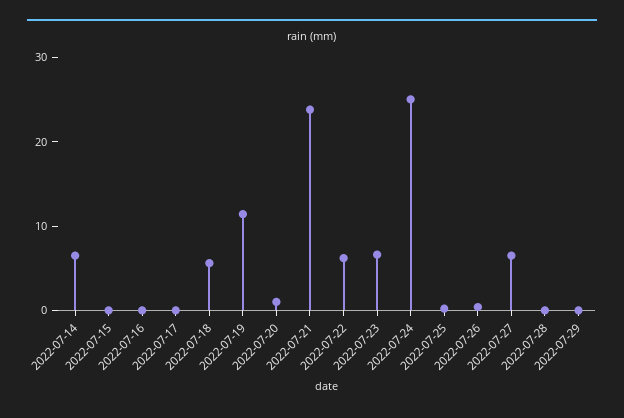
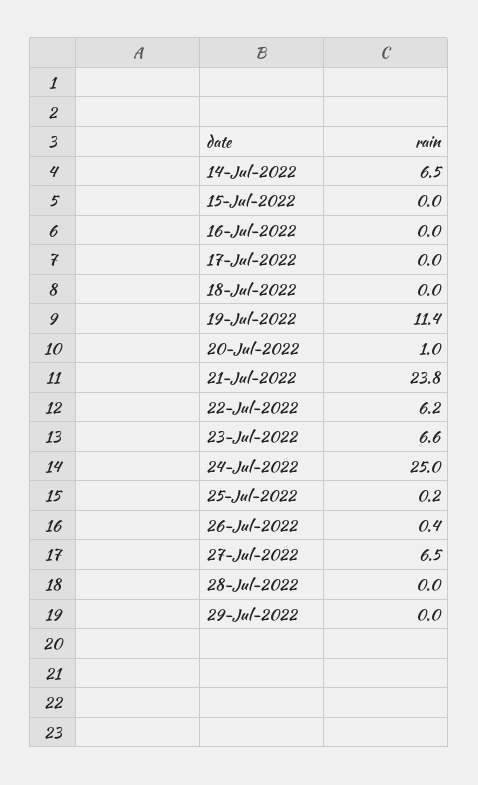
2022-07-18: 6 -> 0

